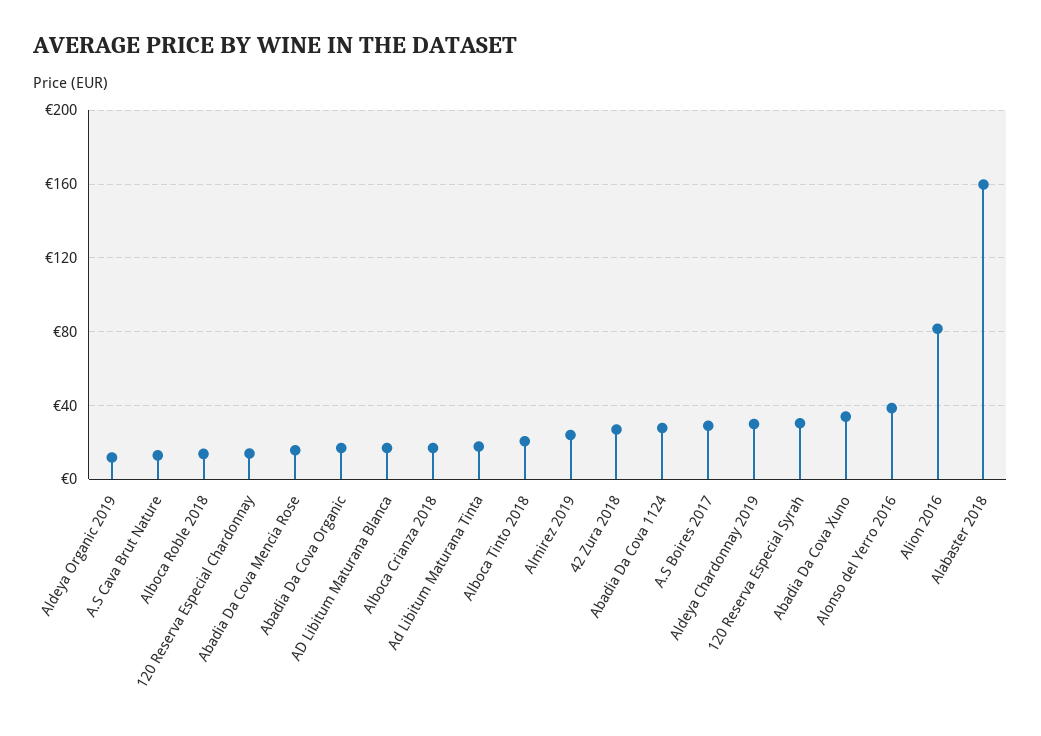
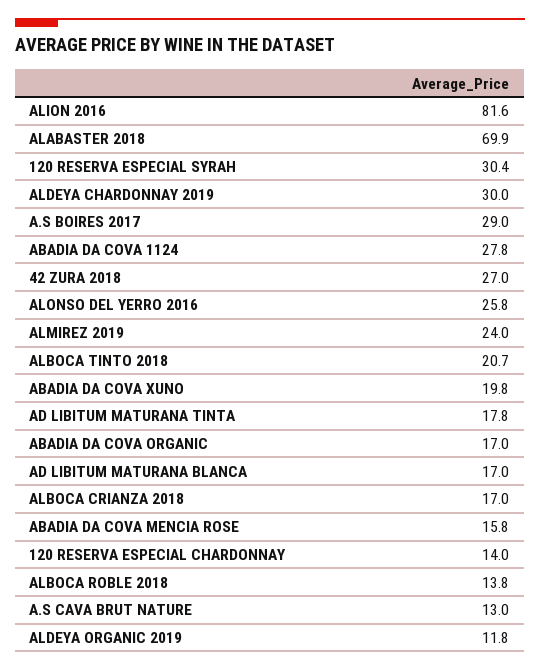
Abadia Da Cova Xuno: 35 -> 19.8
Alonso del Yerro 2016: 40 -> 25.8
Alabaster 2018: 160 -> 69.9

